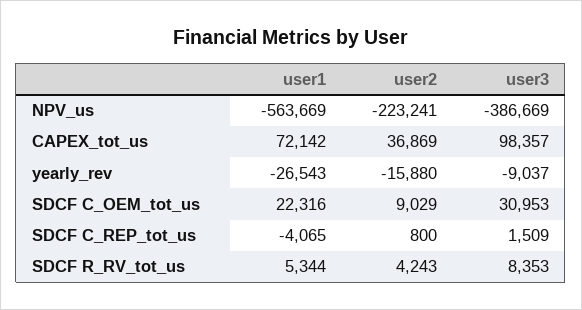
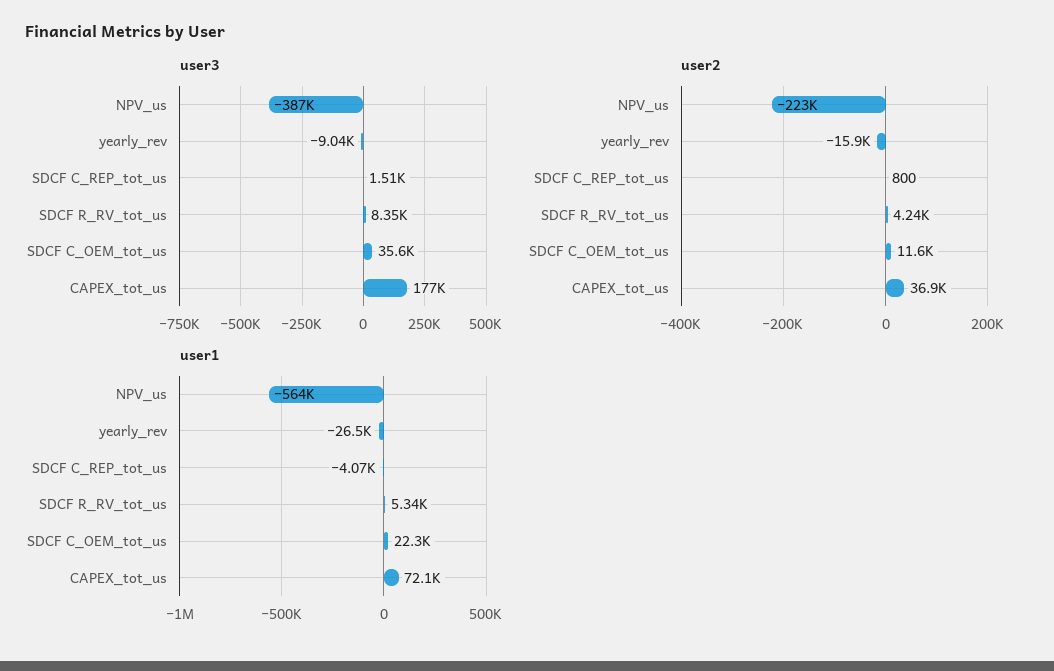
user3, CAPEX_tot_us: 98357 -> 177000
user2, SDCF C_OEM_tot_us: 9029 -> 11600
user3, SDCF C_OEM_tot_us: 30953 -> 35600

